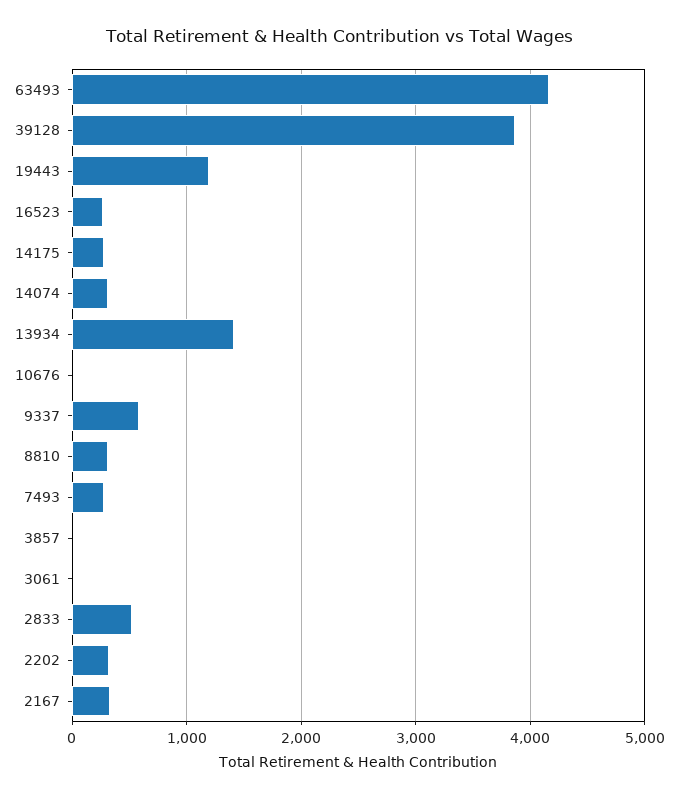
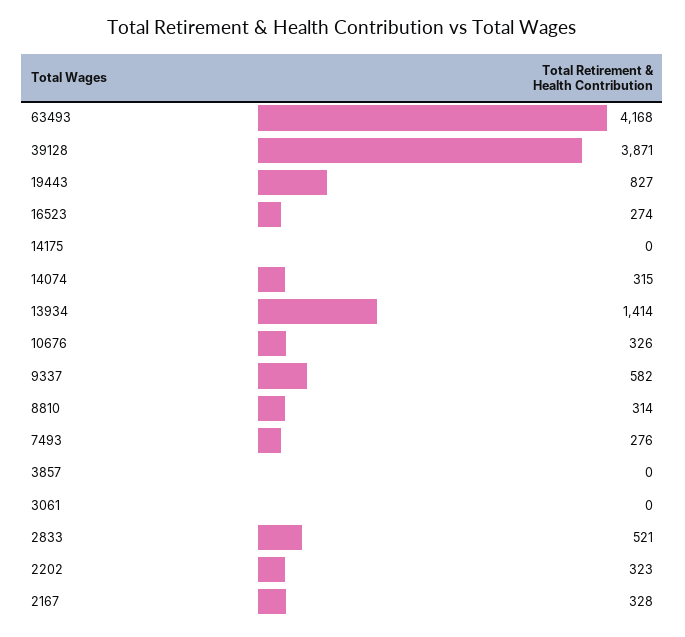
19443: 1200 -> 827
14175: 300 -> 0
10676: 0 -> 326

